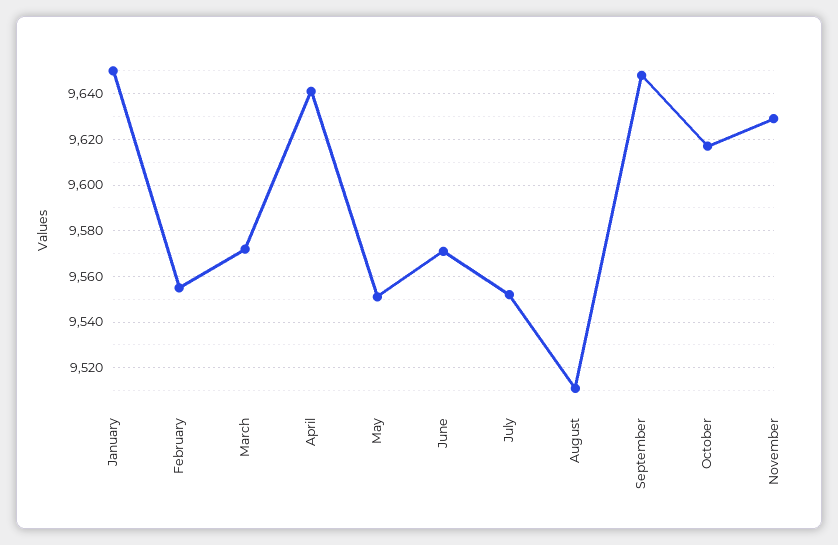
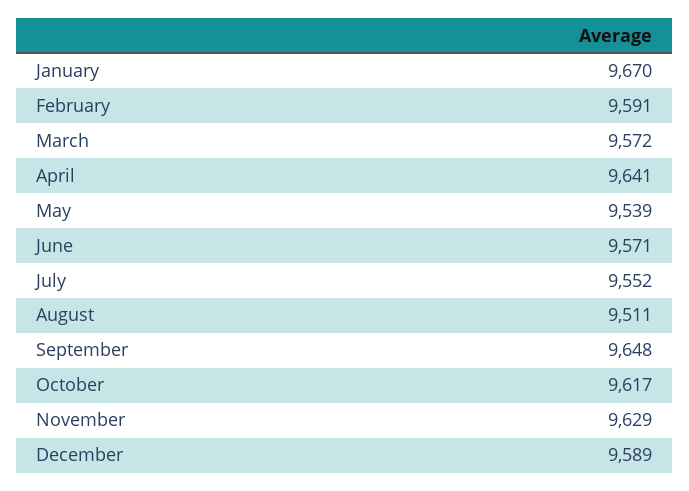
January: 9650 -> 9670
February: 9555 -> 9591
May: 9550 -> 9539
December: none -> 9589

